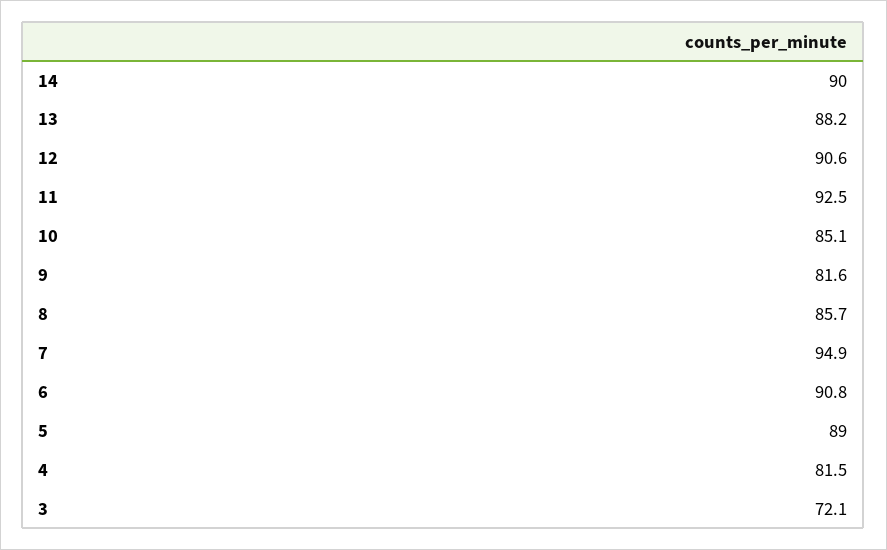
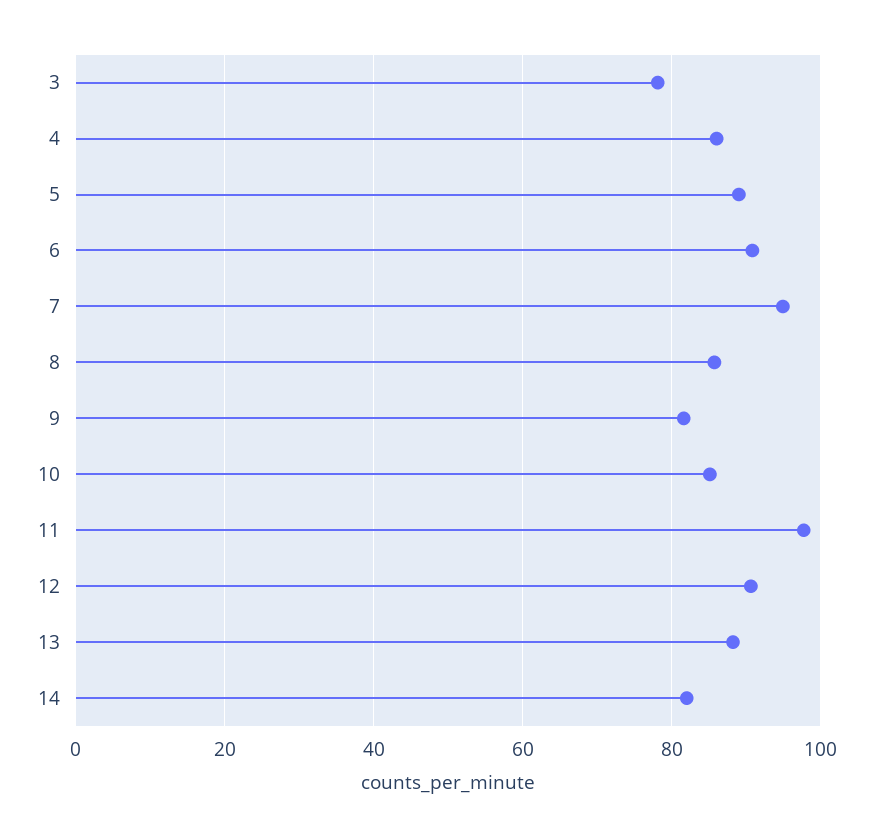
14: 90 -> 82
11: 92.5 -> 98
4: 81.5 -> 86
3: 72.1 -> 78

